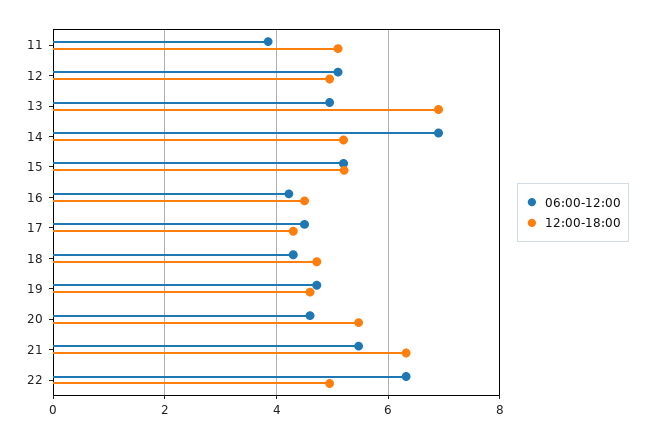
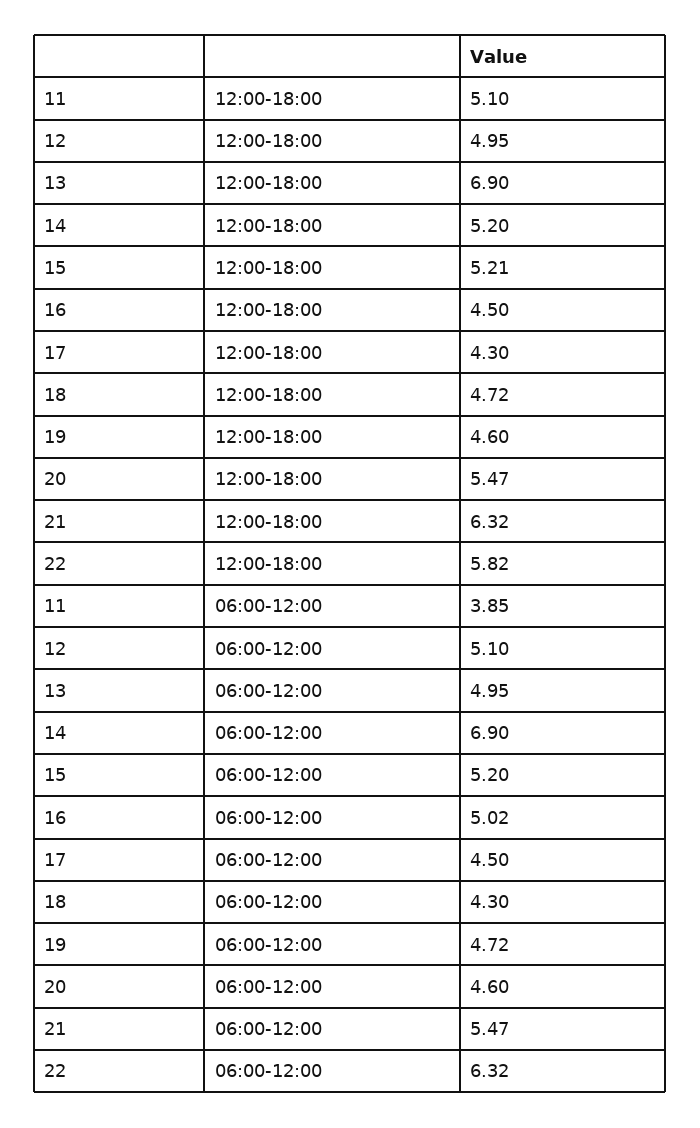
06:00-12:00, 16: 4.2 -> 5.02
12:00-18:00, 22: 5 -> 5.82

